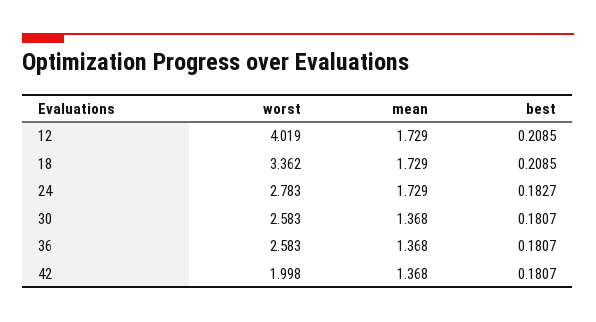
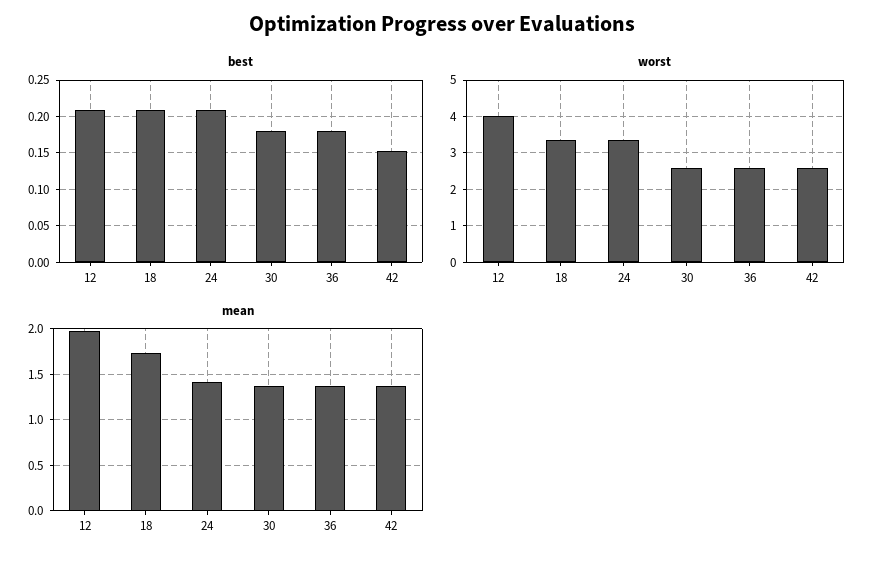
mean, 12: 1.729 -> 2
worst, 24: 2.783 -> 3.4
mean, 24: 1.729 -> 1.4
best, 24: 0.1827 -> 0.21
worst, 42: 1.998 -> 2.6
best, 42: 0.1807 -> 0.15

